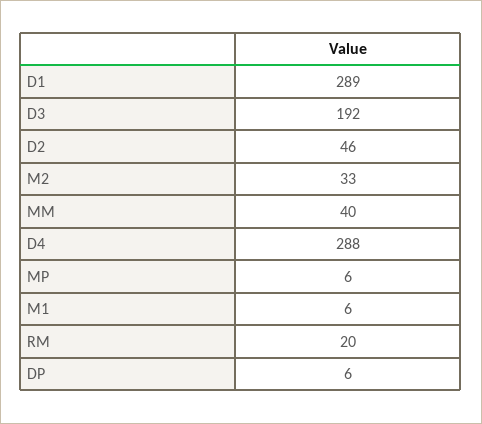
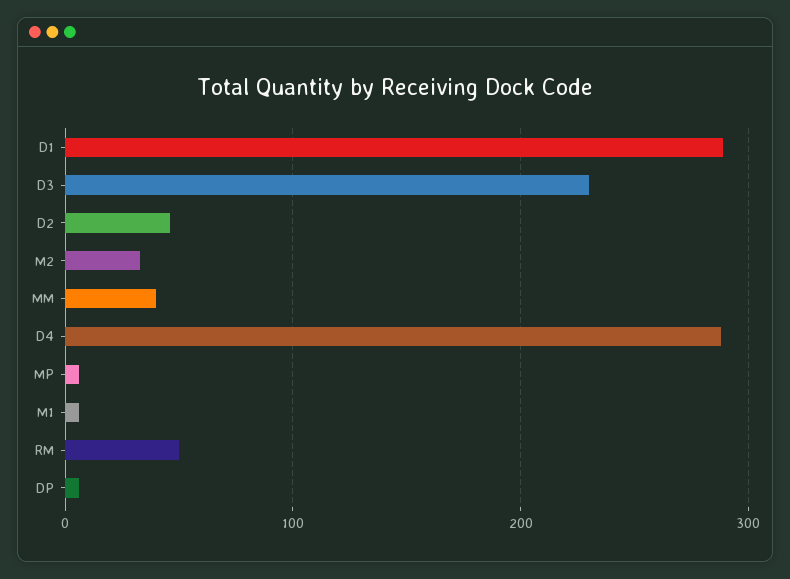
D3: 192 -> 230
RM: 20 -> 50

